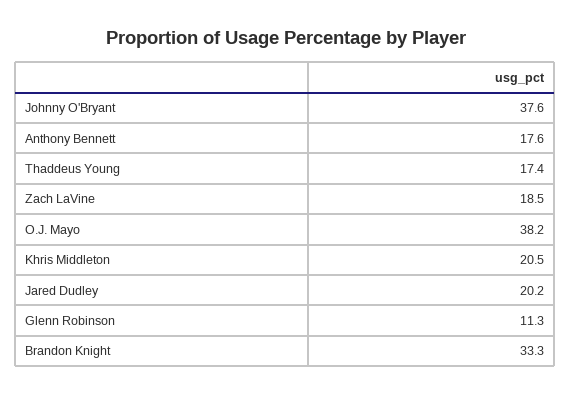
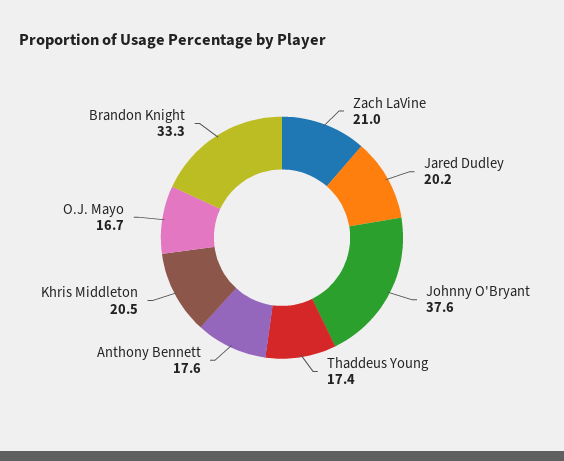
Zach LaVine: 18.5 -> 21
O.J. Mayo: 38.2 -> 16.7
Glenn Robinson: 11.3 -> none

